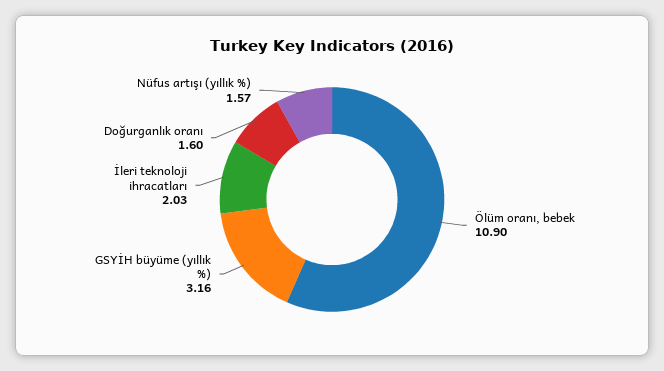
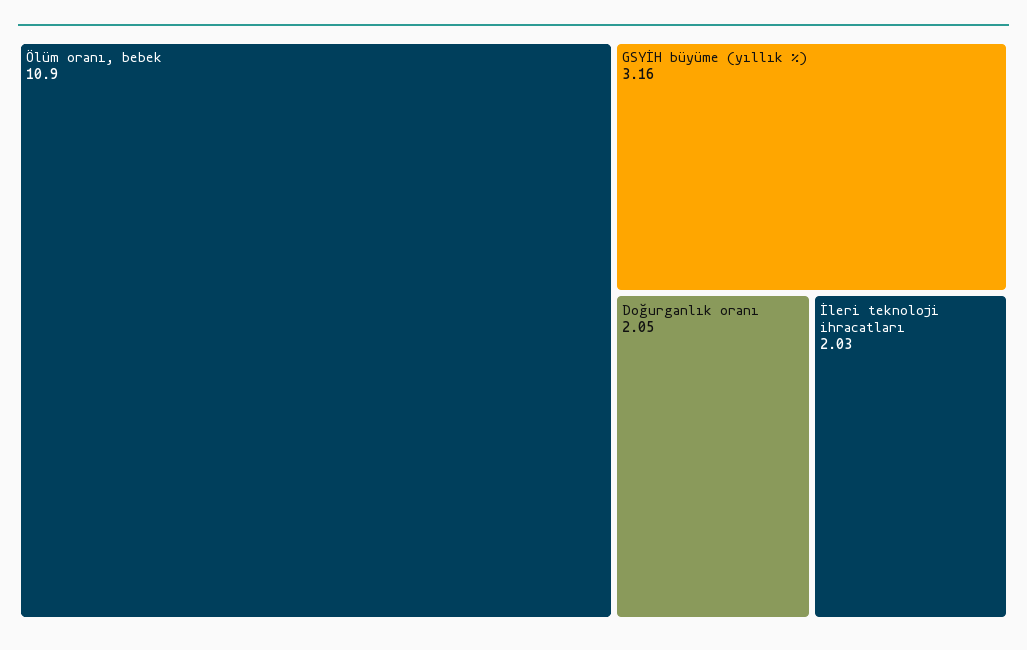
Doğurganlık oranı: 1.6 -> 2.05
Nüfus artışı (yıllık %): 1.57 -> none

